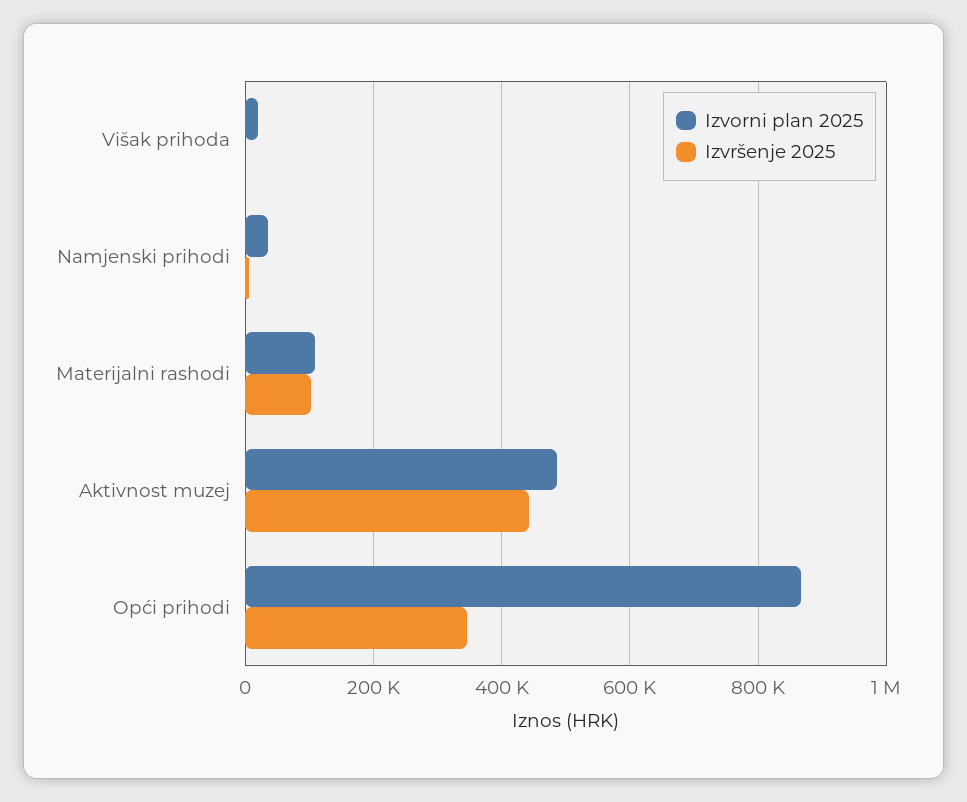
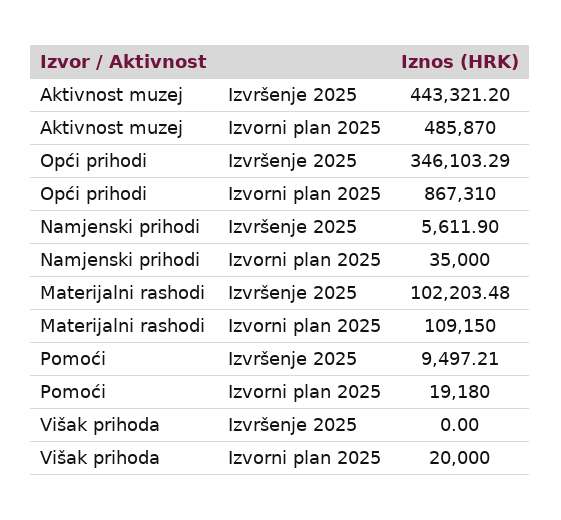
Izvršenje 2025, Pomoći: none -> 9497.21
Izvorni plan 2025, Pomoći: none -> 19180

